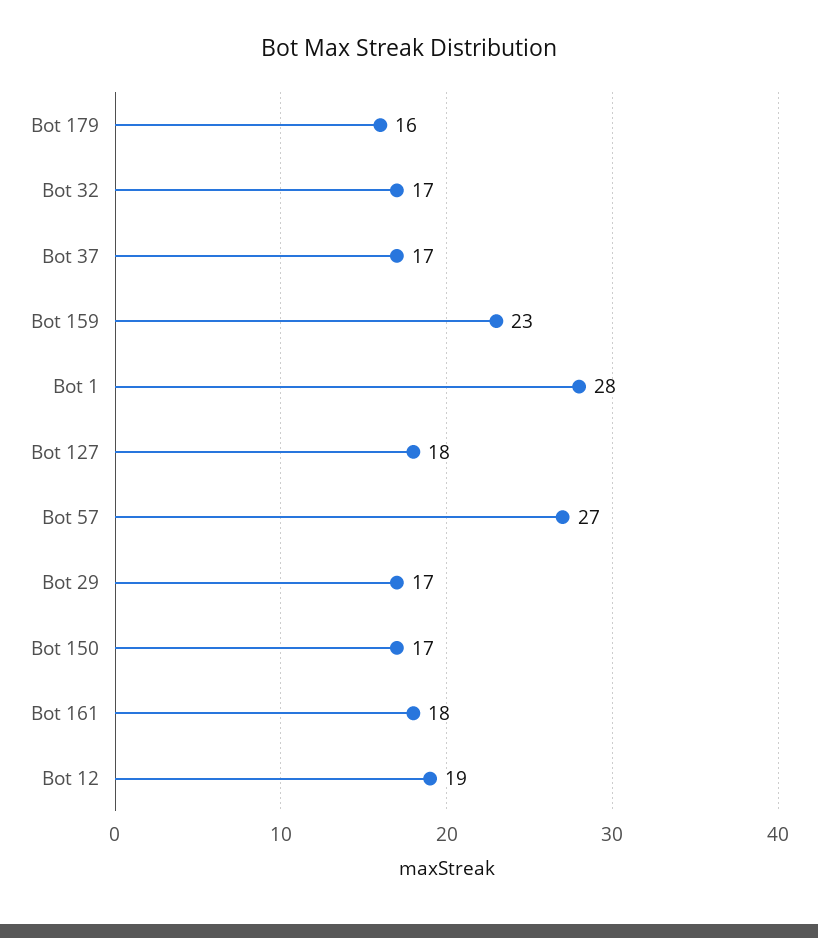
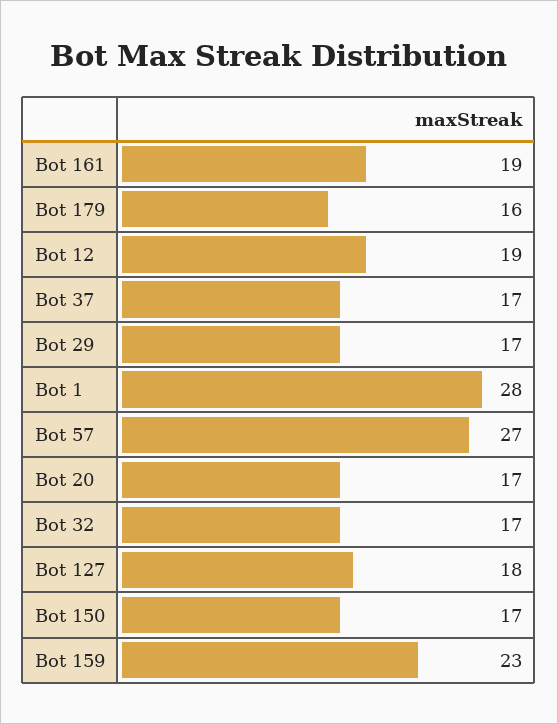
Bot 161: 18 -> 19
Bot 20: none -> 17

